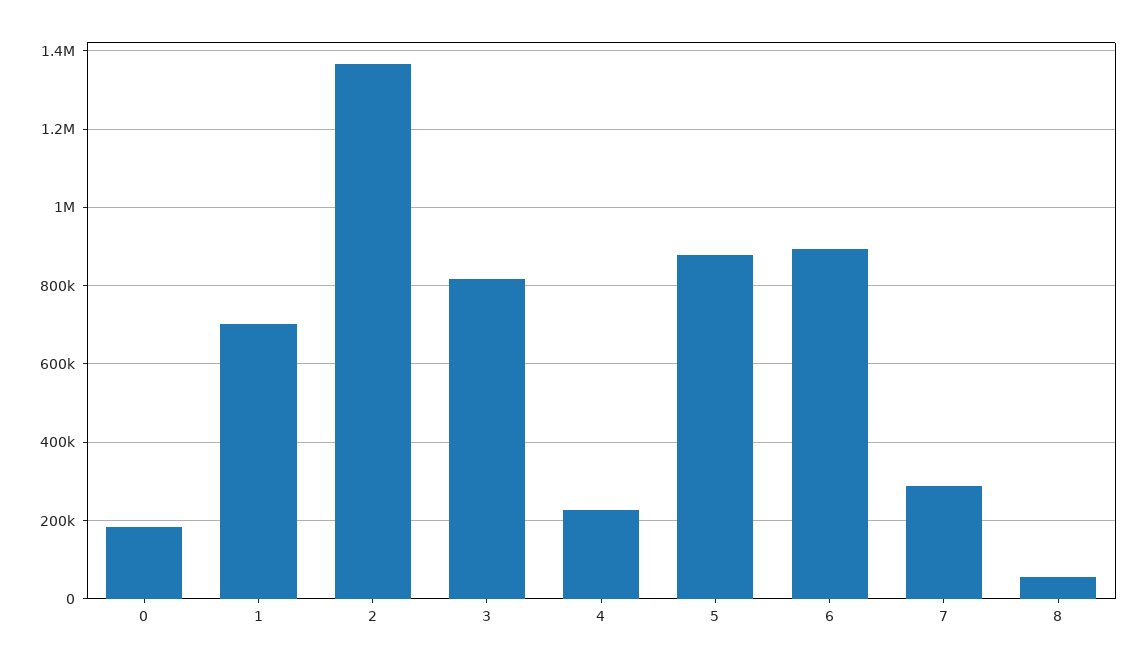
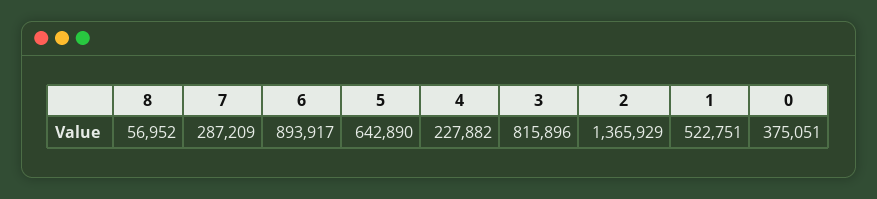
0: 180000 -> 375051
1: 700000 -> 522751
5: 880000 -> 642890

